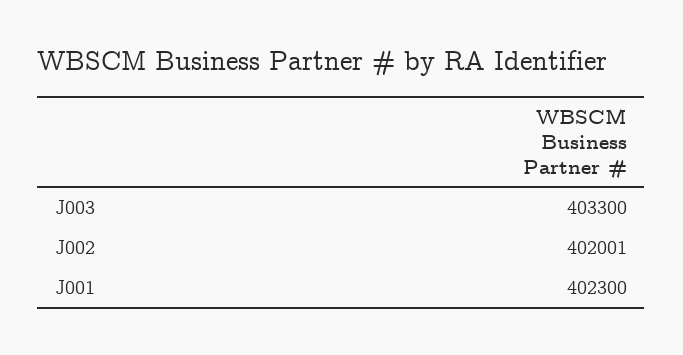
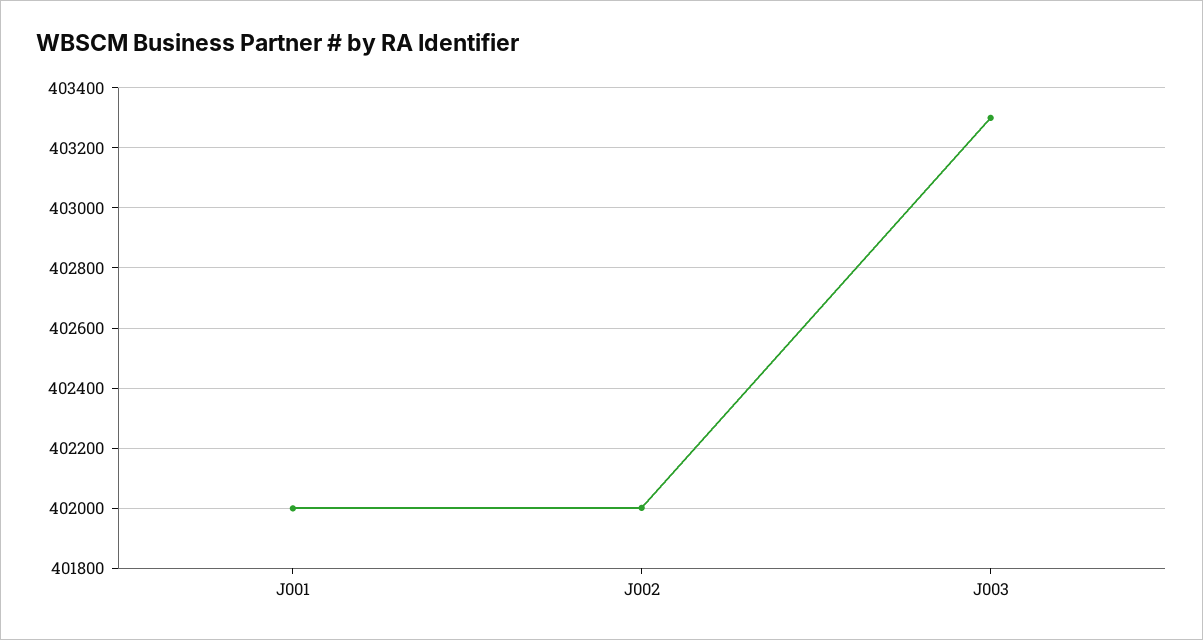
J001: 402300 -> 402000

